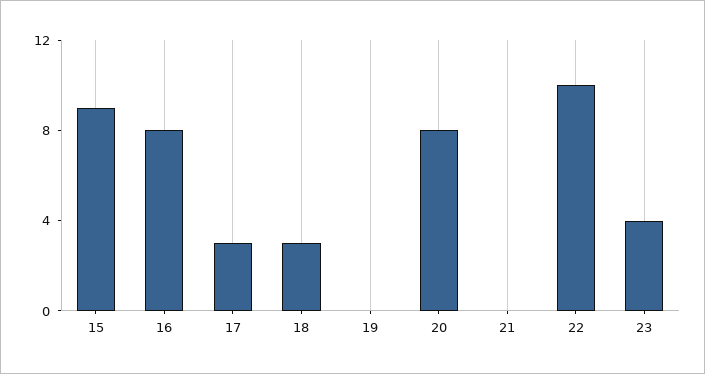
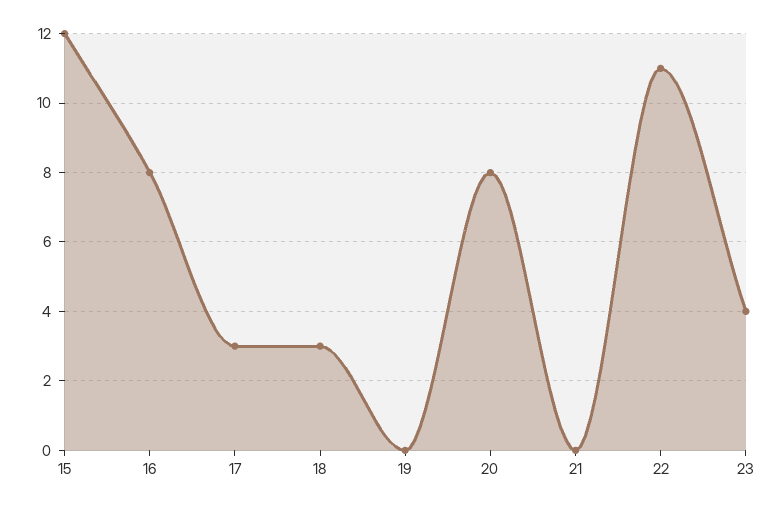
15: 9 -> 12
22: 10 -> 11

